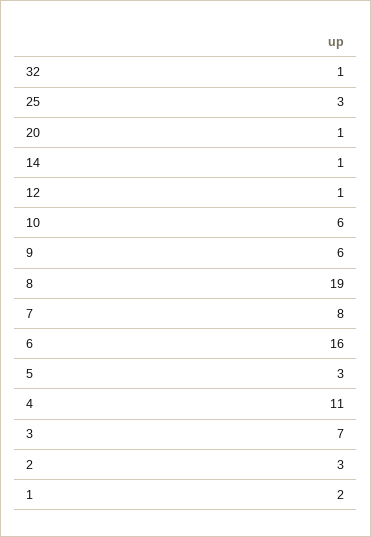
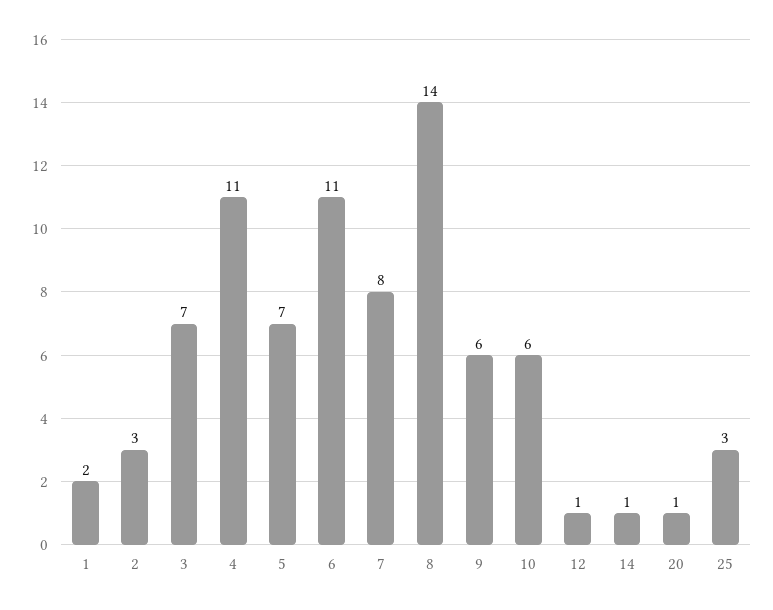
32: 1 -> none
8: 19 -> 14
6: 16 -> 11
5: 3 -> 7

